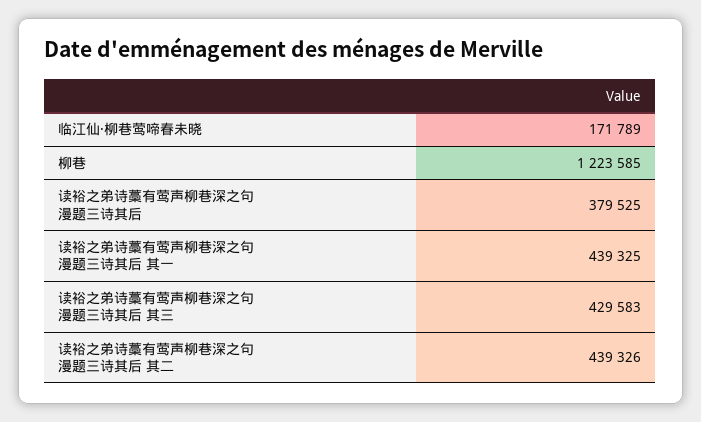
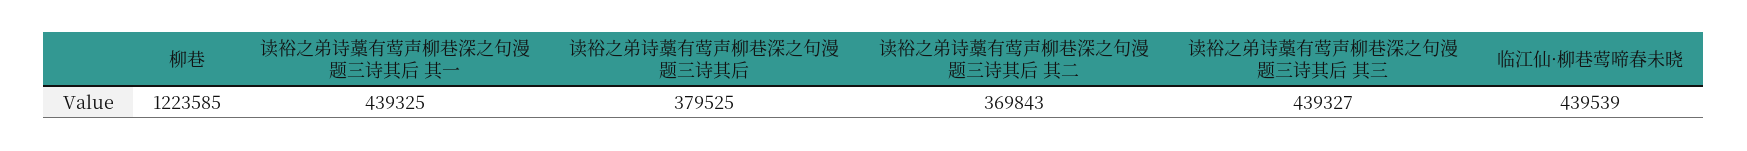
临江仙·柳巷莺啼春未晓: 171789 -> 439539
读裕之弟诗藁有莺声柳巷深之句漫题三诗其后 其三: 429583 -> 439327
读裕之弟诗藁有莺声柳巷深之句漫题三诗其后 其二: 439326 -> 369843

